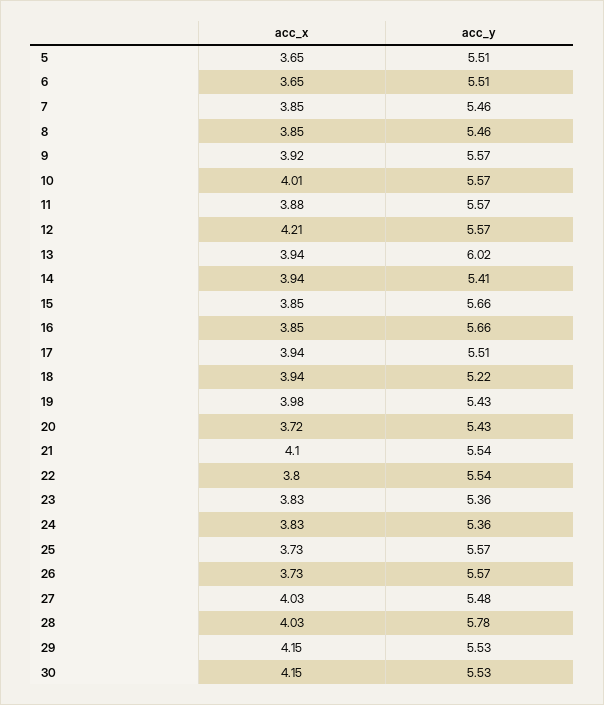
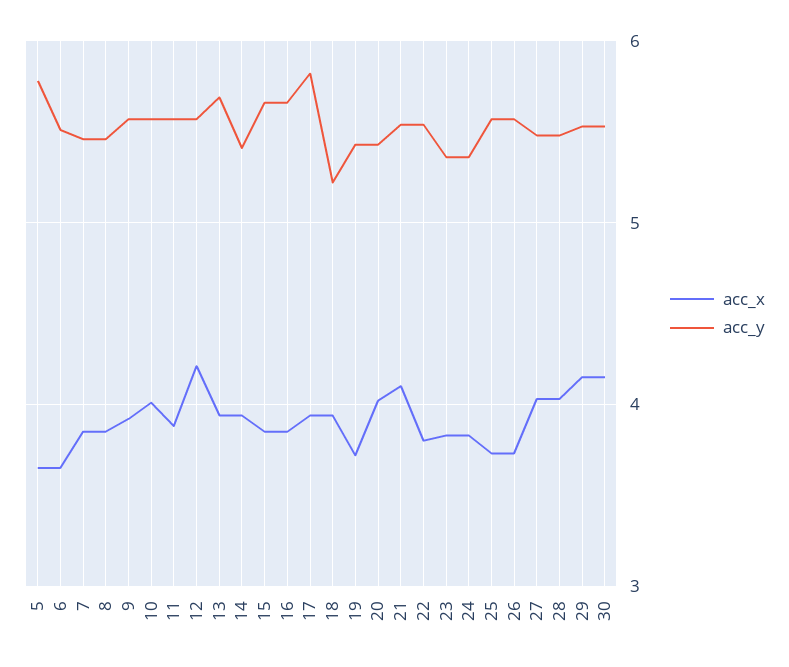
acc_y, 5: 5.51 -> 5.8
acc_y, 13: 6.02 -> 5.7
acc_y, 17: 5.51 -> 5.8
acc_x, 19: 3.98 -> 3.7
acc_x, 20: 3.72 -> 4
acc_y, 28: 5.78 -> 5.5

